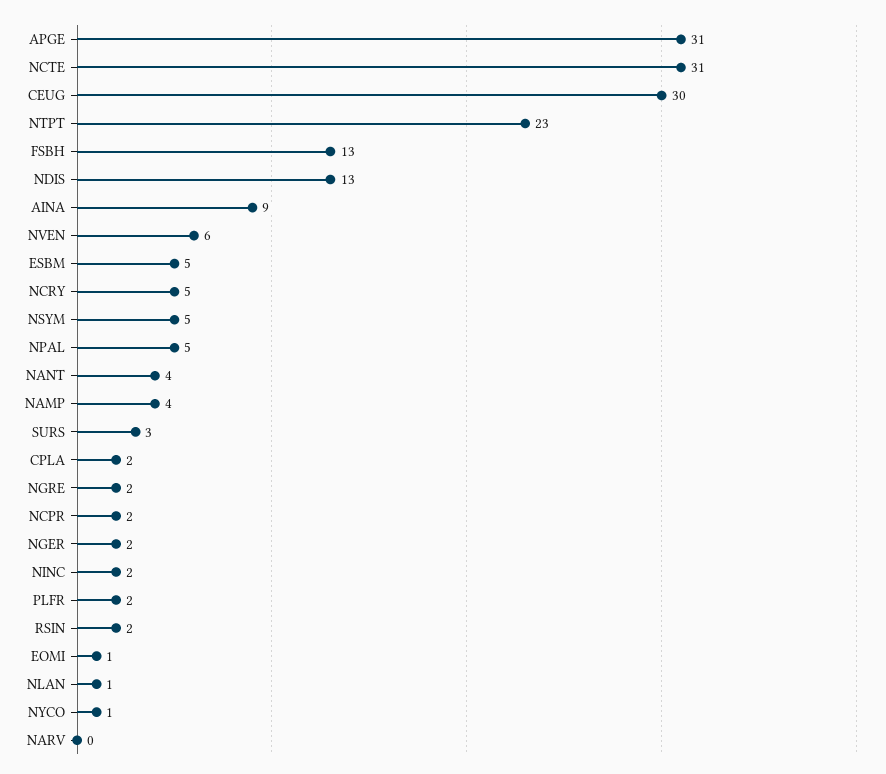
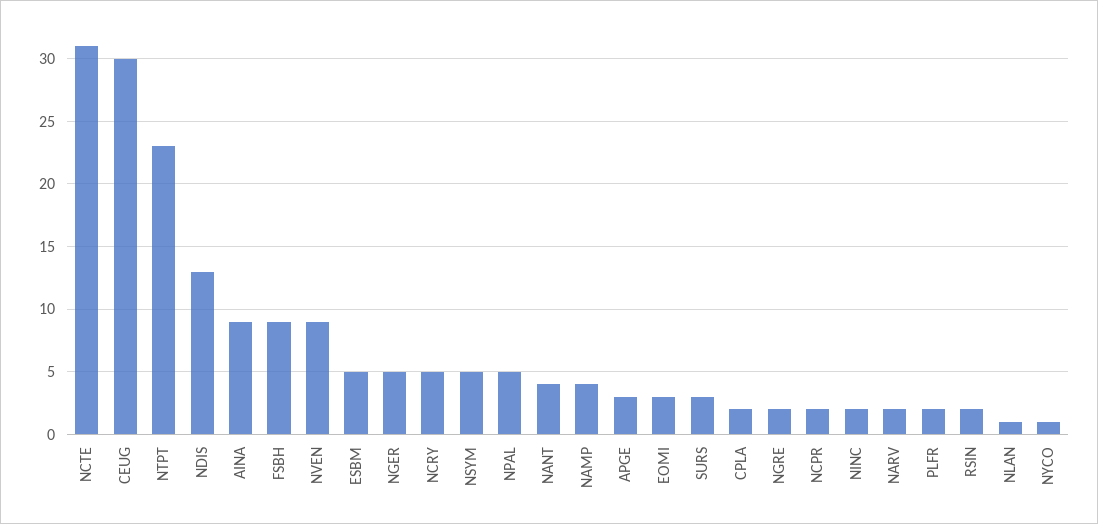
APGE: 31 -> 3
FSBH: 13 -> 9
NVEN: 6 -> 9
NGER: 2 -> 5
EOMI: 1 -> 3
NARV: 0 -> 2

